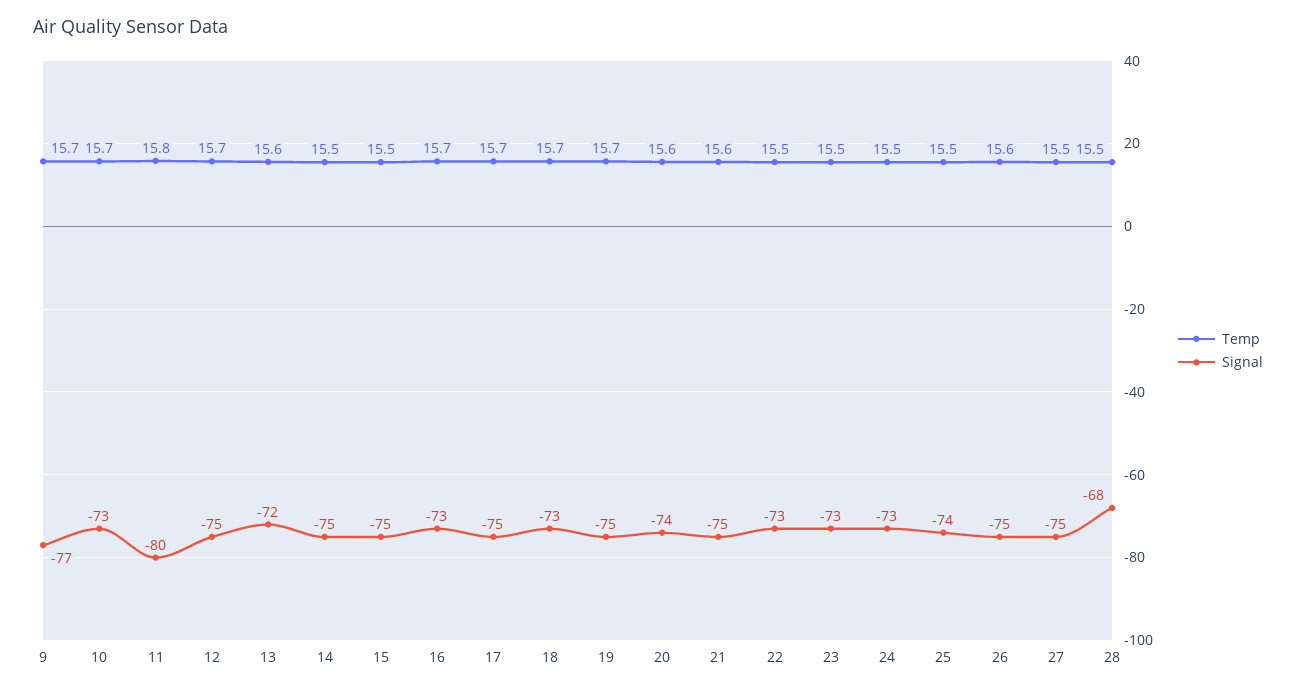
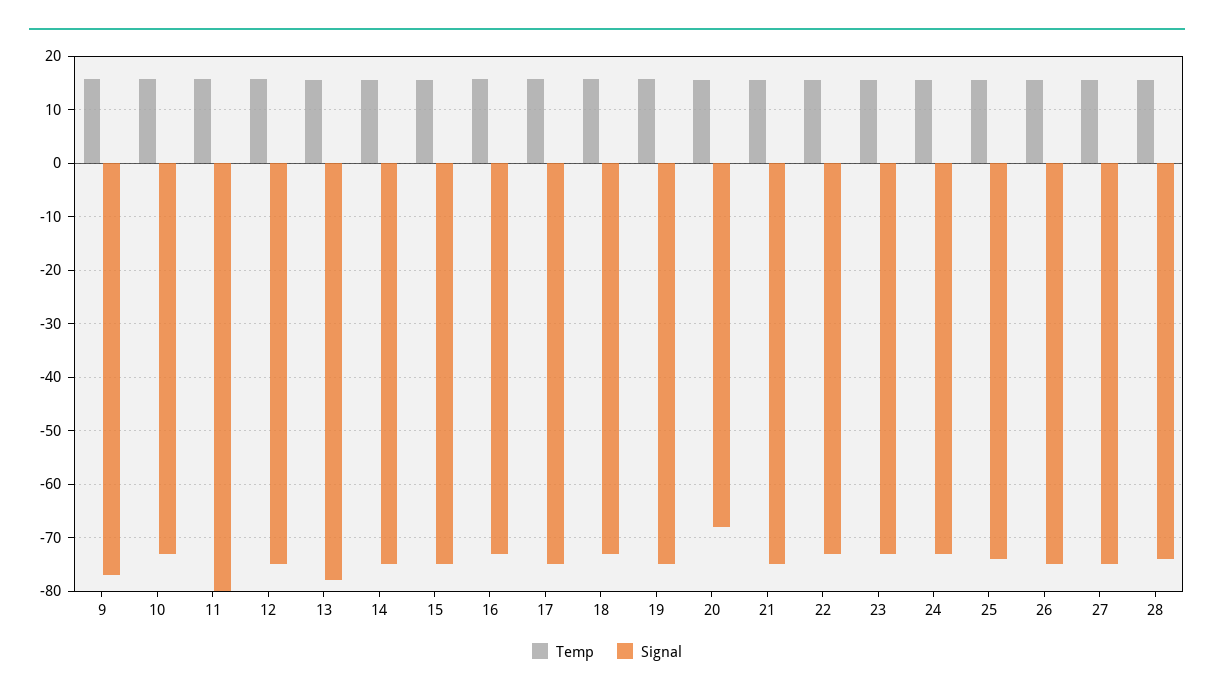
Signal, 13: -72 -> -78
Signal, 20: -74 -> -68
Signal, 28: -68 -> -74

